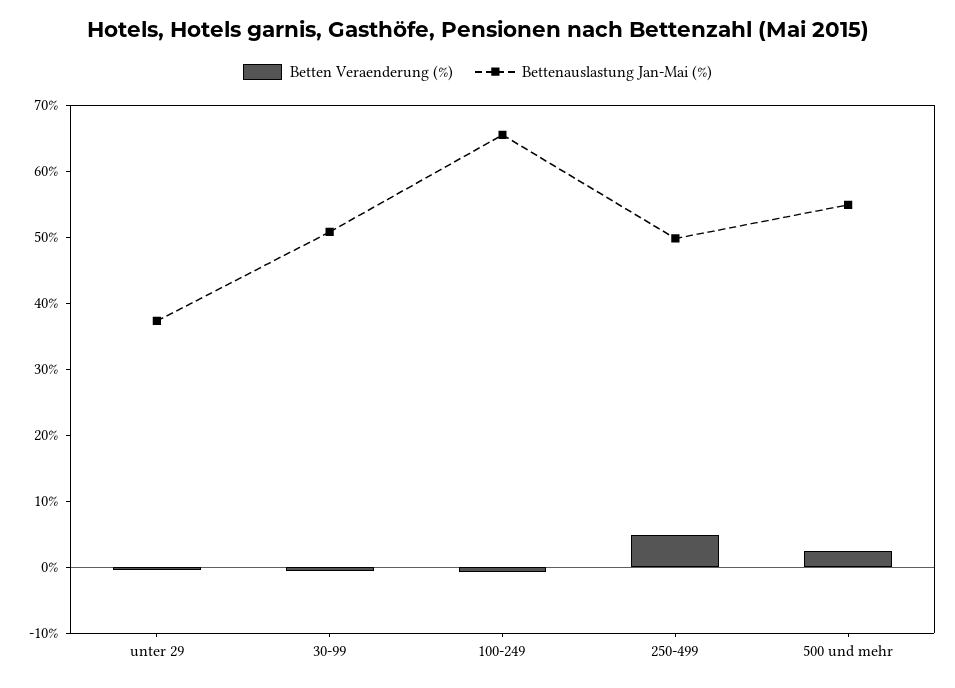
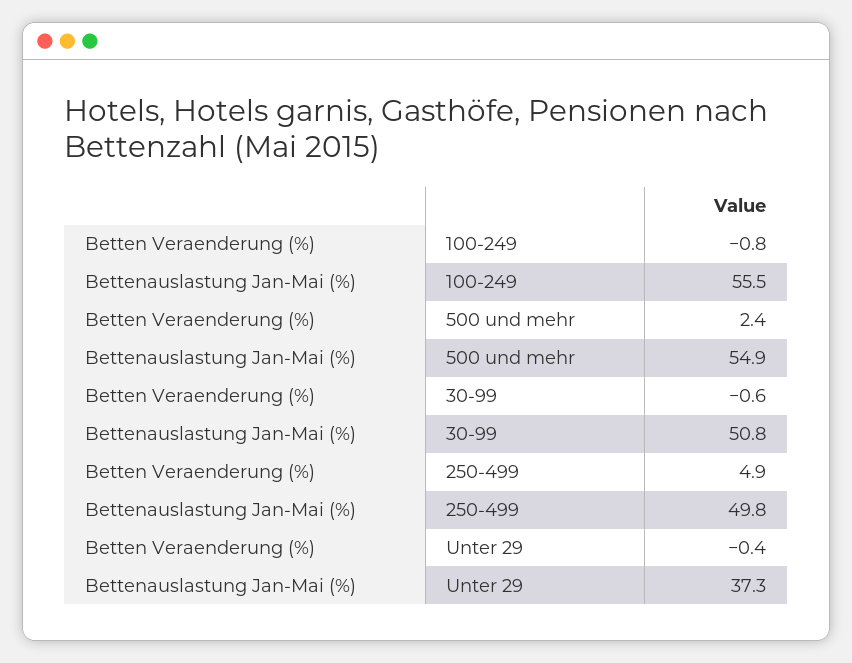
Bettenauslastung Jan-Mai (%), 100-249: 66 -> 55.5

